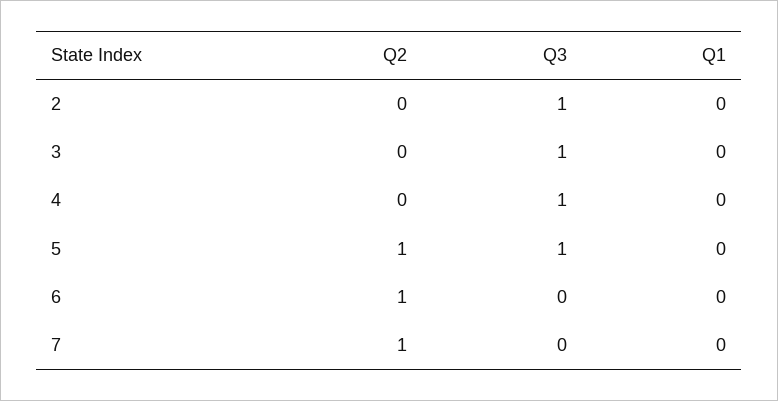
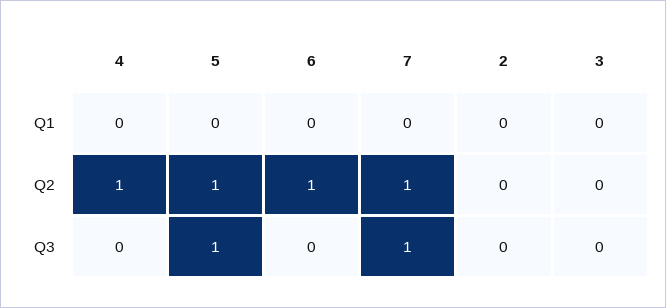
Q3, 2: 1 -> 0
Q3, 3: 1 -> 0
Q2, 4: 0 -> 1
Q3, 4: 1 -> 0
Q3, 7: 0 -> 1

